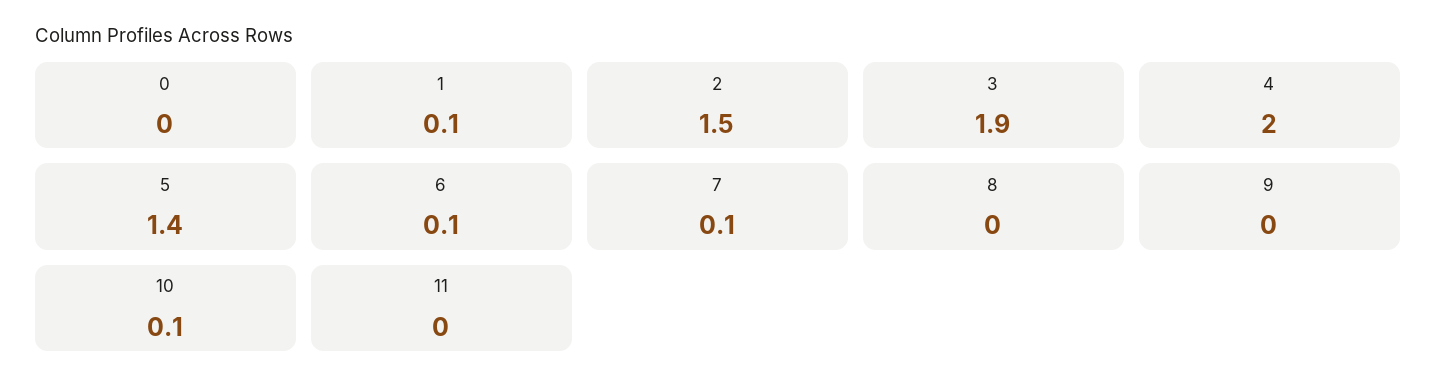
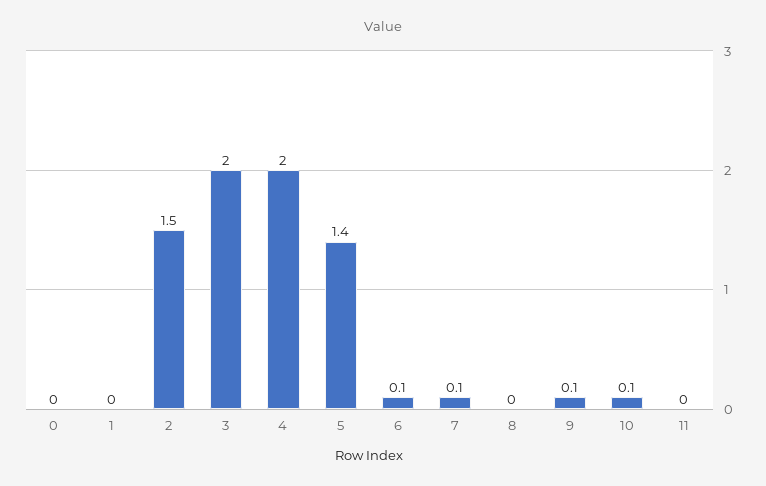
1: 0.1 -> 0
3: 1.9 -> 2
9: 0 -> 0.1

